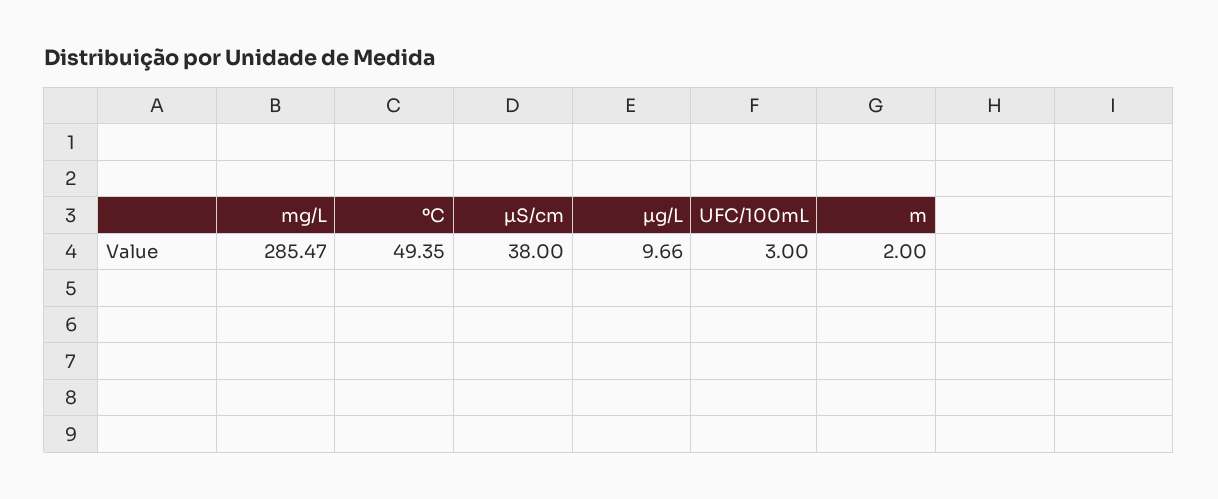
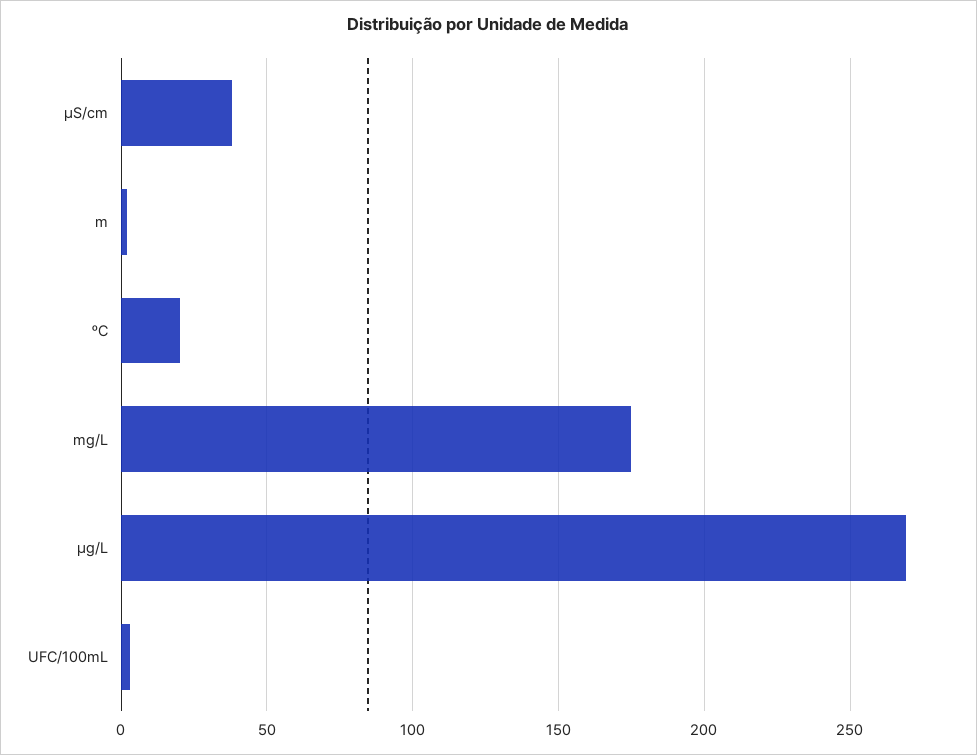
mg/L: 285.47 -> 175
ºC: 49.35 -> 20
µg/L: 9.66 -> 270

